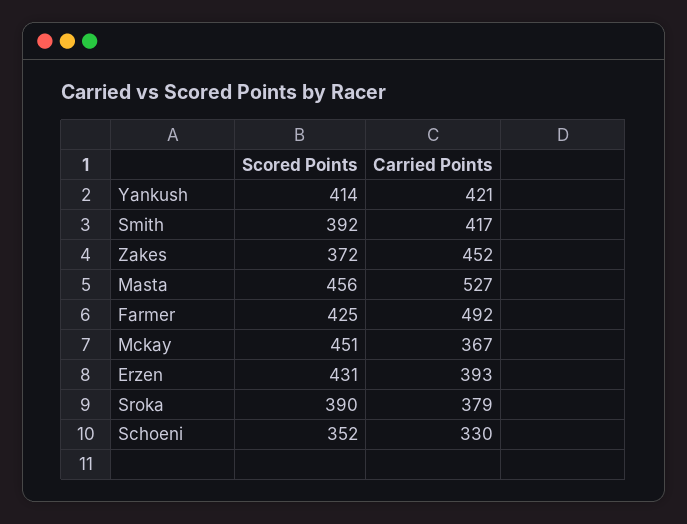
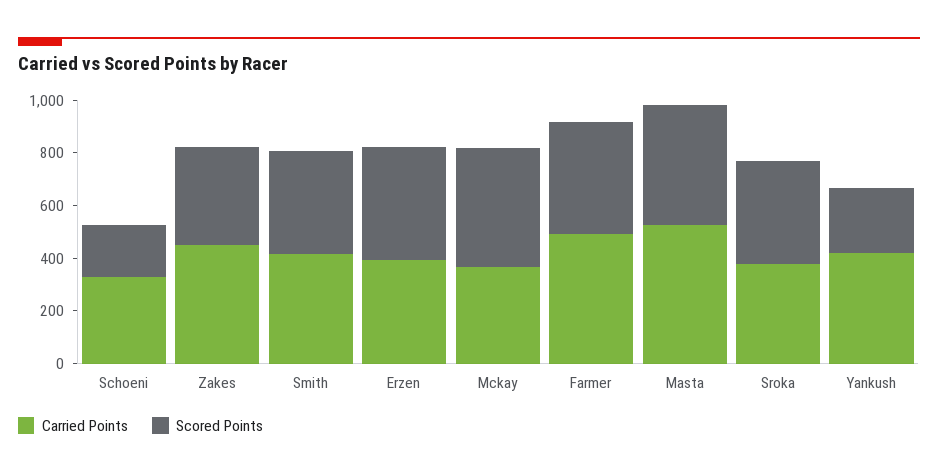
Scored Points, Yankush: 414 -> 250
Scored Points, Schoeni: 352 -> 200

